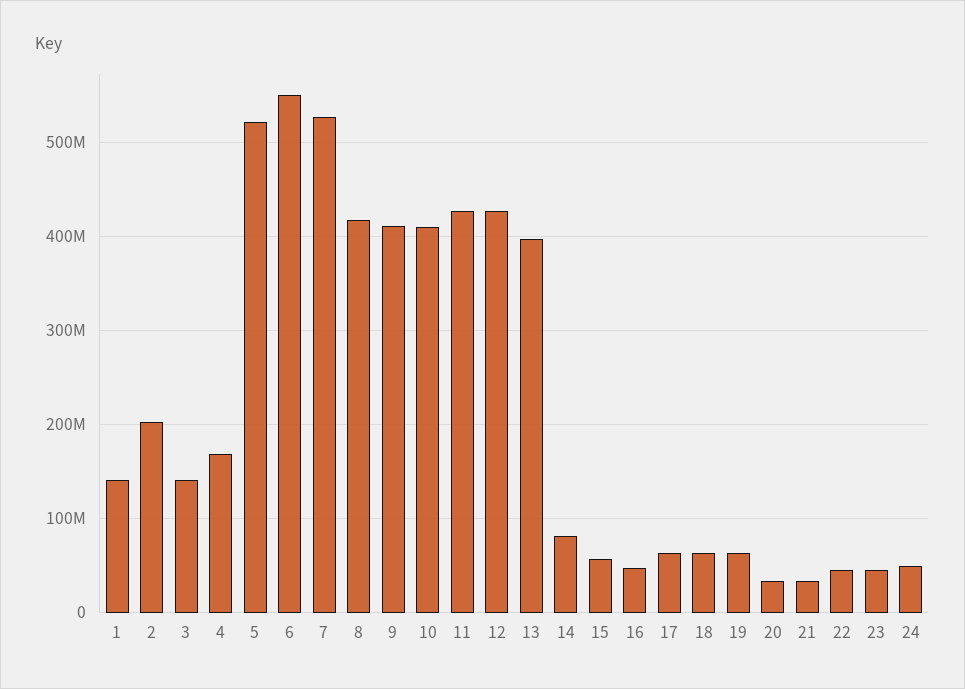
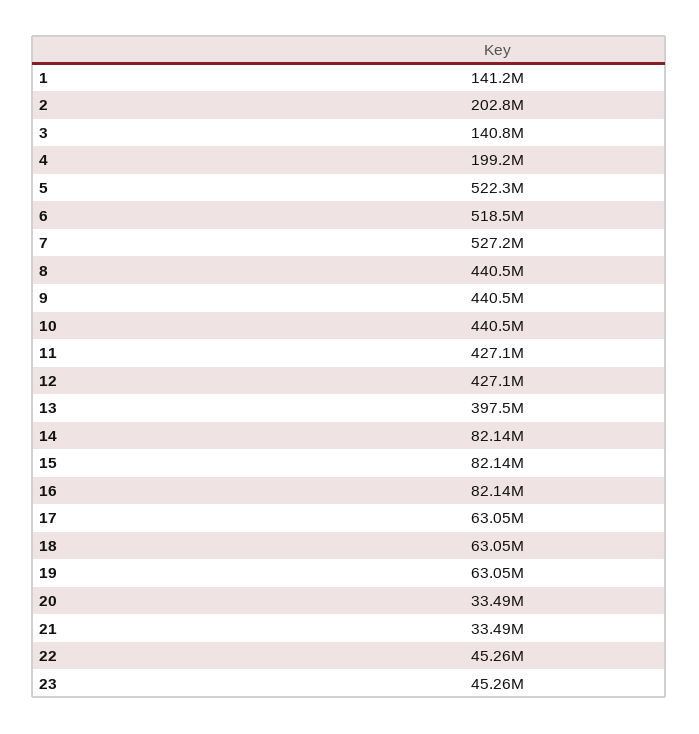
4: 170000000 -> 199200000
6: 550000000 -> 518500000
8: 420000000 -> 440500000
9: 410000000 -> 440500000
10: 410000000 -> 440500000
15: 60000000 -> 82140000
16: 50000000 -> 82140000
24: 50000000 -> none

